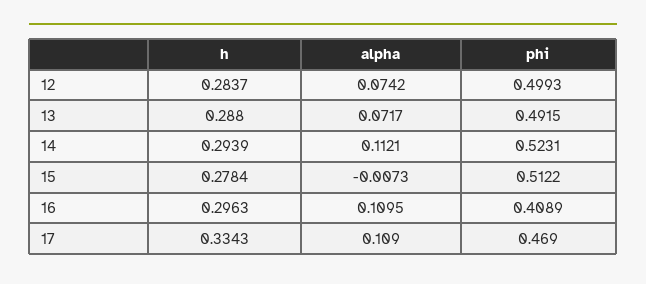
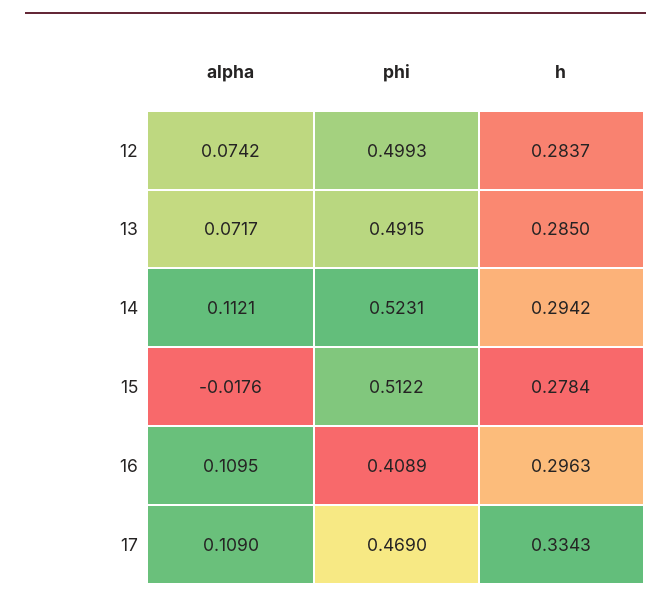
h, 13: 0.288 -> 0.285
h, 14: 0.2939 -> 0.2942
alpha, 15: -0.0073 -> -0.0176

